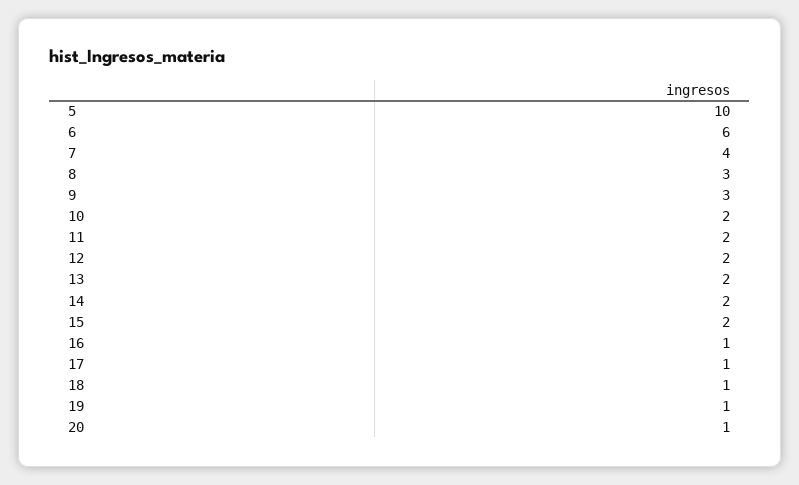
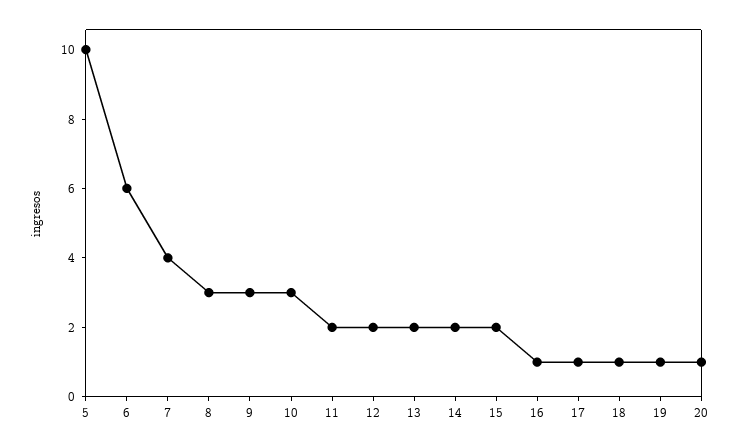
10: 2 -> 3

